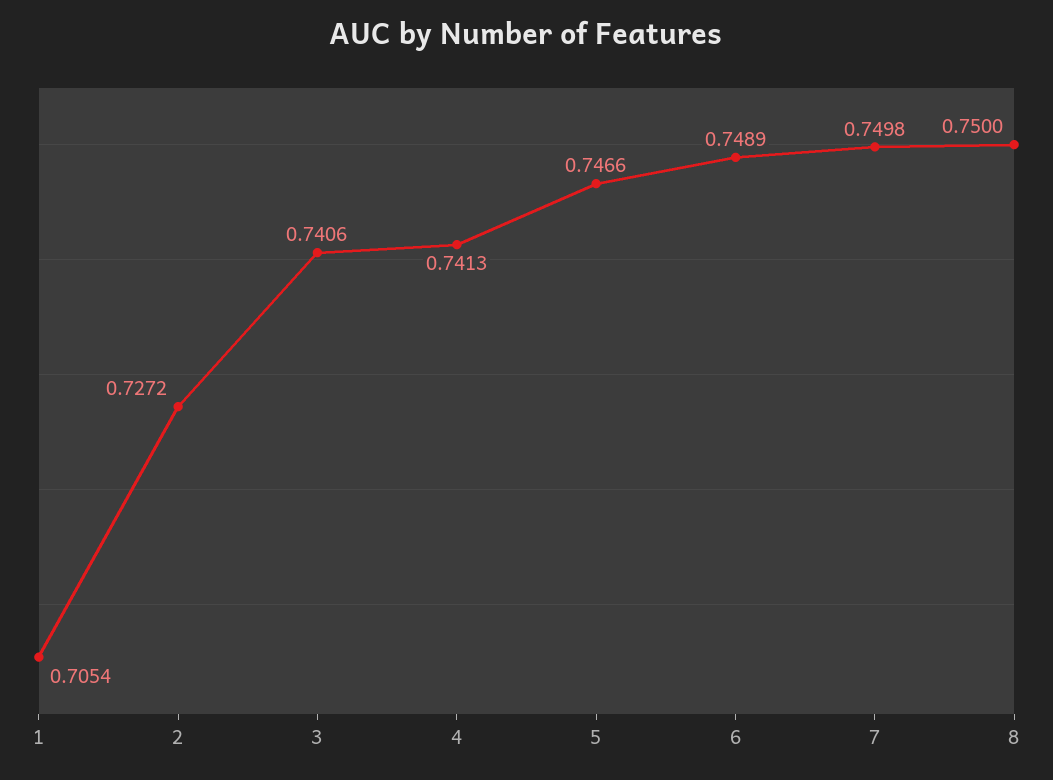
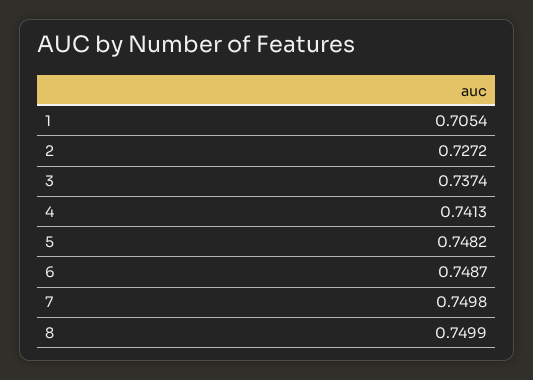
3: 0.7406 -> 0.7374
5: 0.7466 -> 0.7482
6: 0.7489 -> 0.7487
8: 0.75 -> 0.7499

